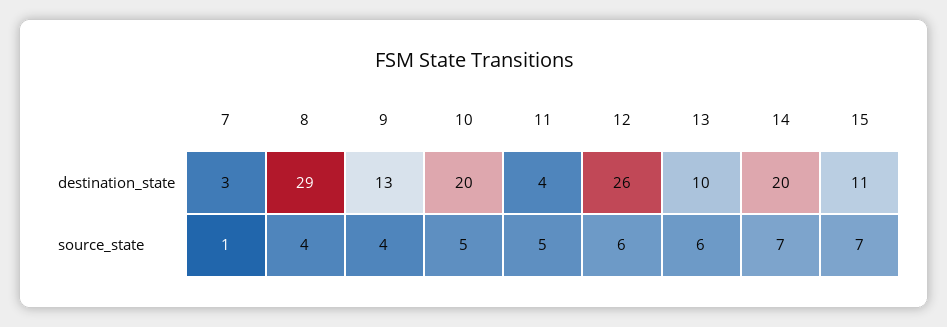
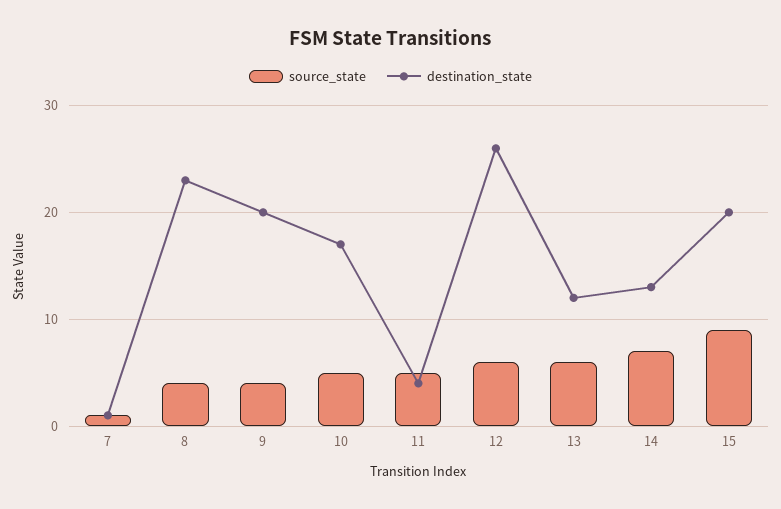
destination_state, 7: 3 -> 1
destination_state, 8: 29 -> 23
destination_state, 9: 13 -> 20
destination_state, 10: 20 -> 17
destination_state, 13: 10 -> 12
destination_state, 14: 20 -> 13
destination_state, 15: 11 -> 20
source_state, 15: 7 -> 9

